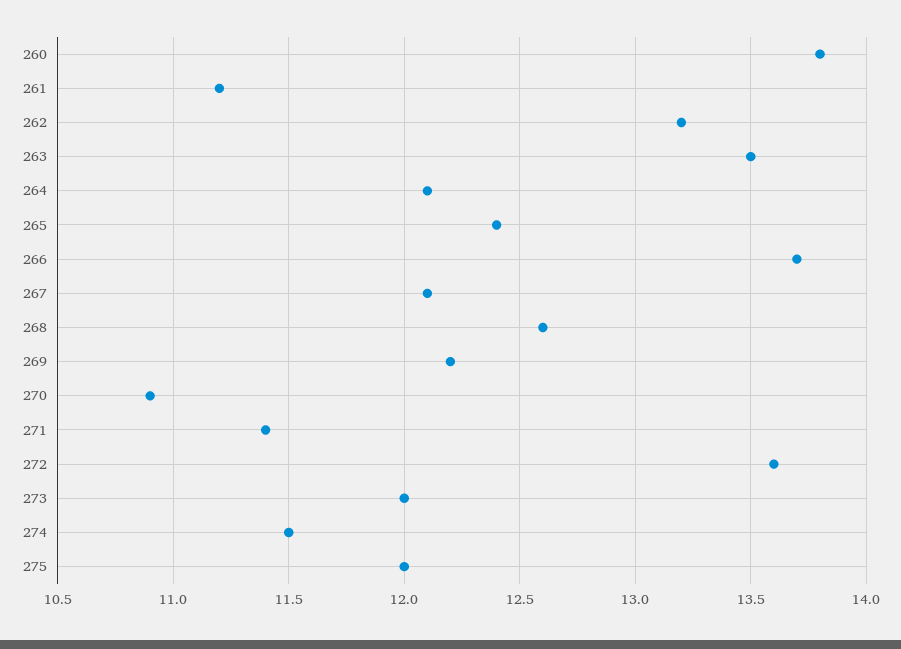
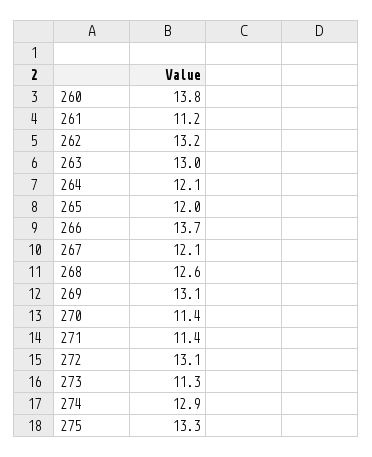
263: 13.5 -> 13
265: 12.4 -> 12
269: 12.2 -> 13.1
270: 10.9 -> 11.4
272: 13.6 -> 13.1
273: 12 -> 11.3
274: 11.5 -> 12.9
275: 12 -> 13.3

